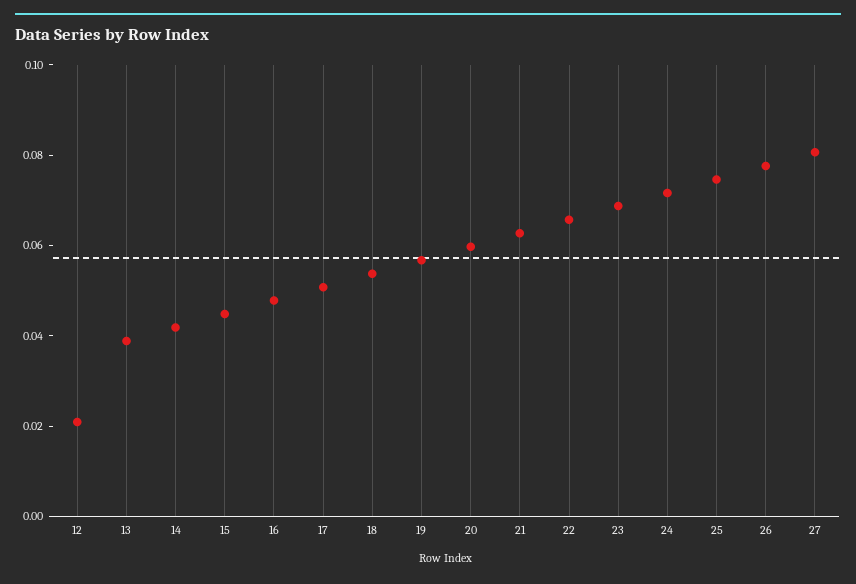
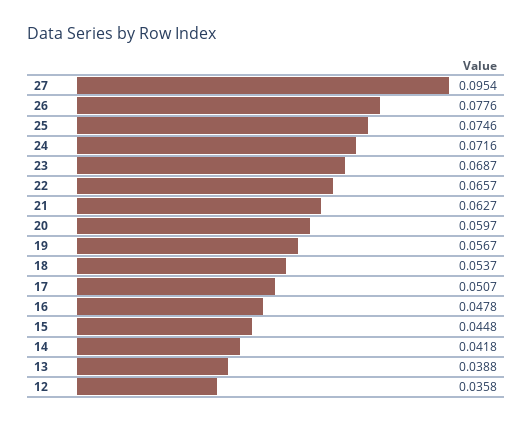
12: 0.02 -> 0.0358
27: 0.08 -> 0.0954

